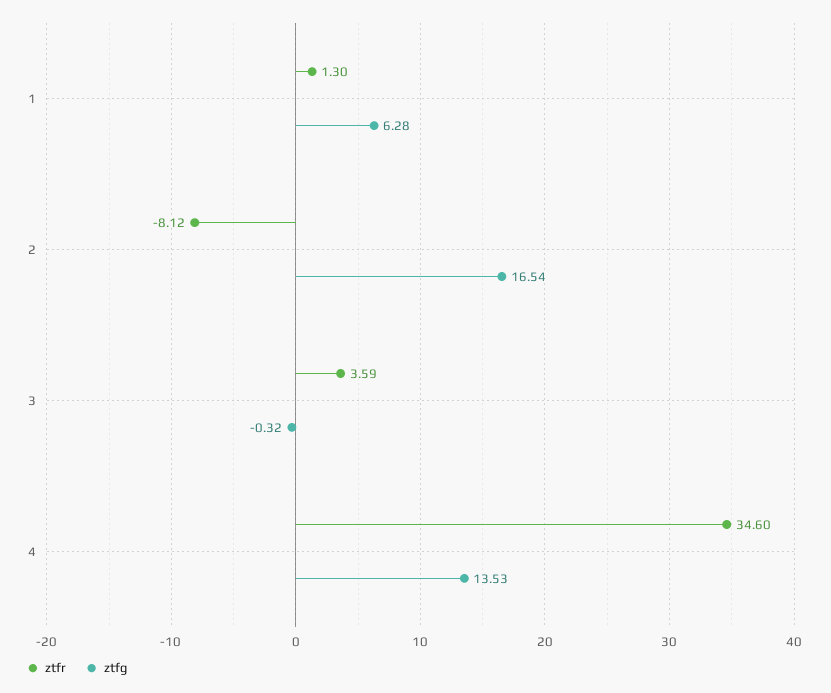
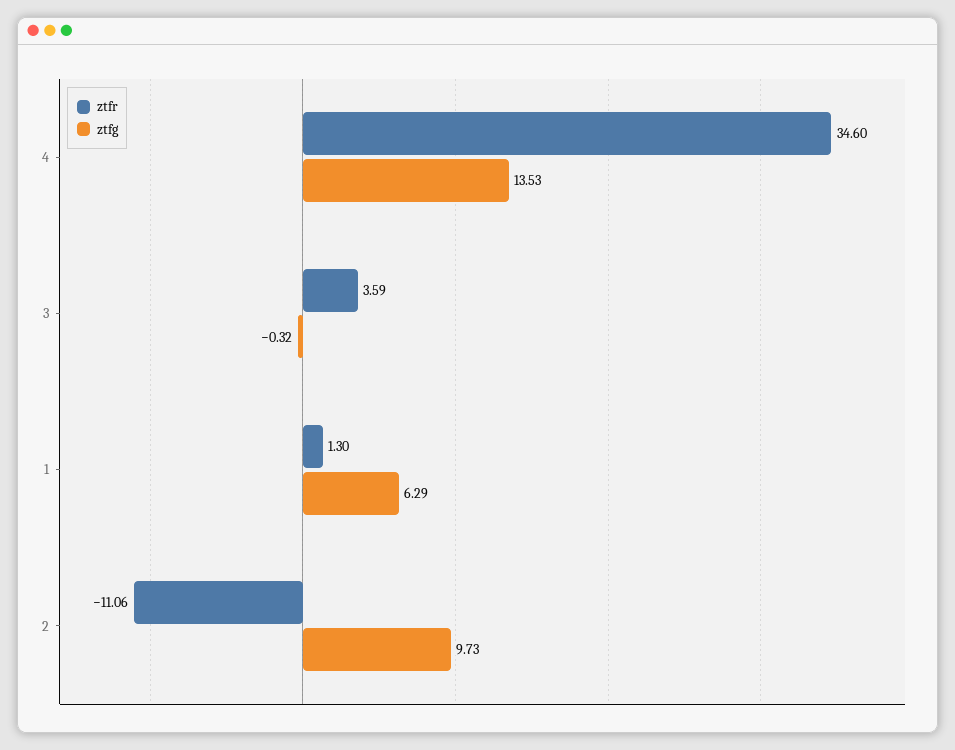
ztfg, 1: 6.28 -> 6.29
ztfr, 2: -8.12 -> -11.06
ztfg, 2: 16.54 -> 9.73

